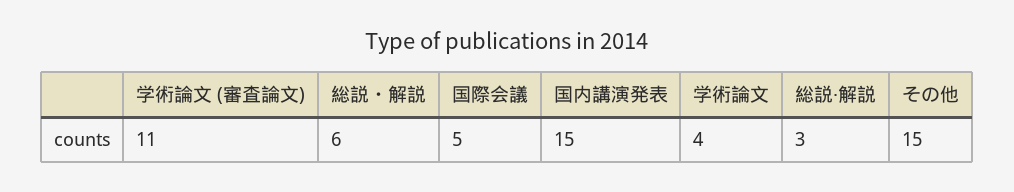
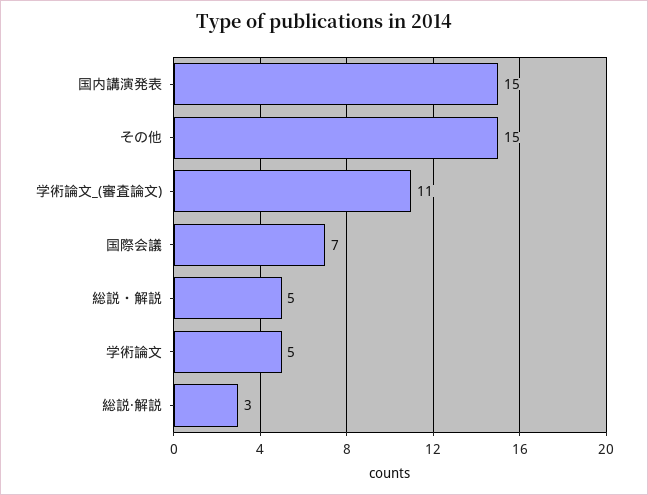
総説・解説: 6 -> 5
国際会議: 5 -> 7
学術論文: 4 -> 5

